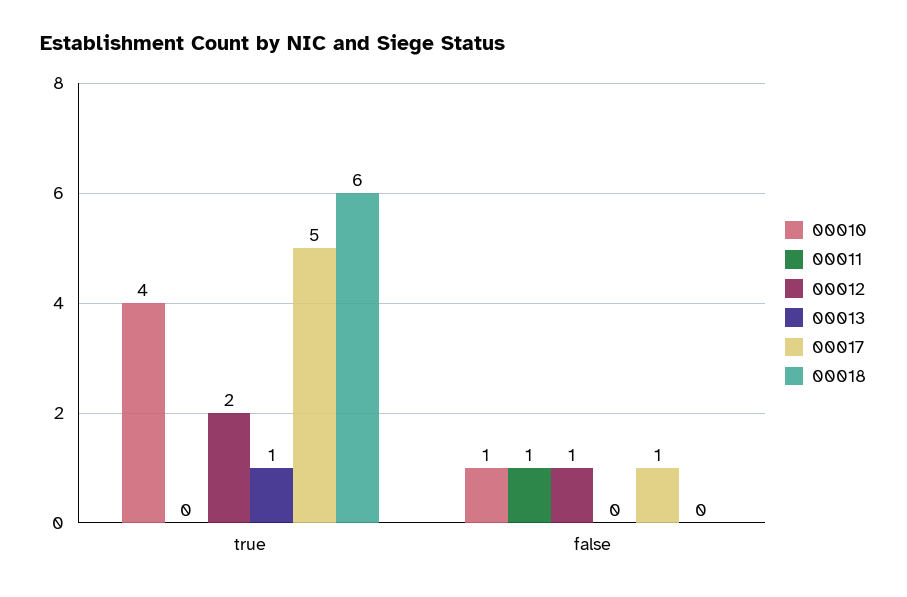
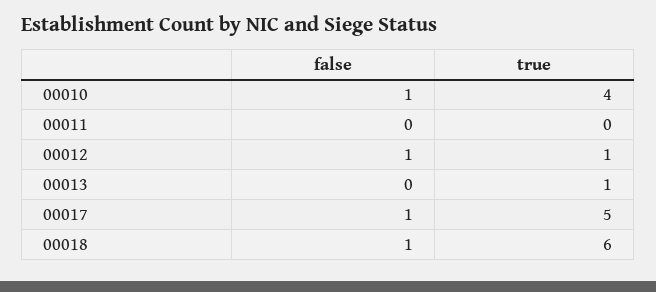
00012, true: 2 -> 1
00011, false: 1 -> 0
00018, false: 0 -> 1

